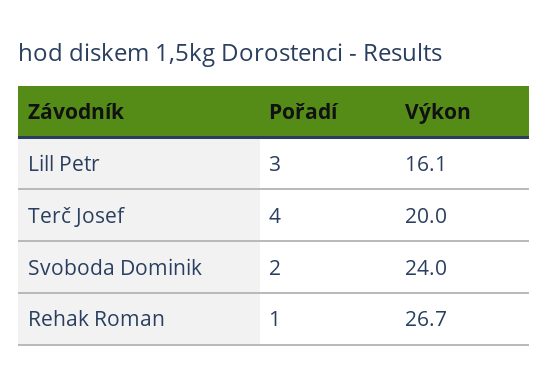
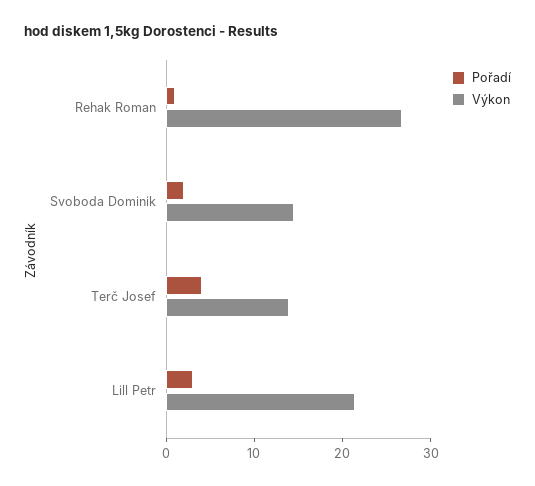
Výkon, Lill Petr: 16.1 -> 22
Výkon, Terč Josef: 20 -> 14
Výkon, Svoboda Dominik: 24 -> 14

